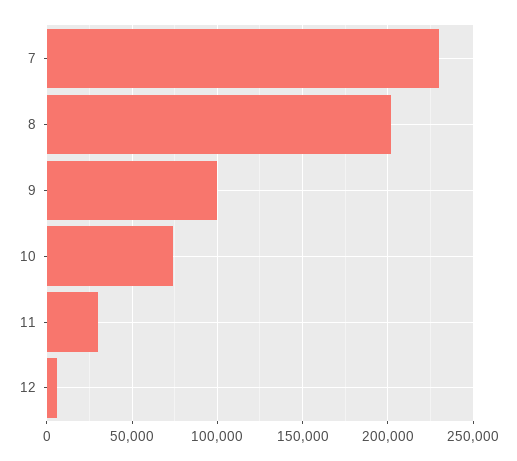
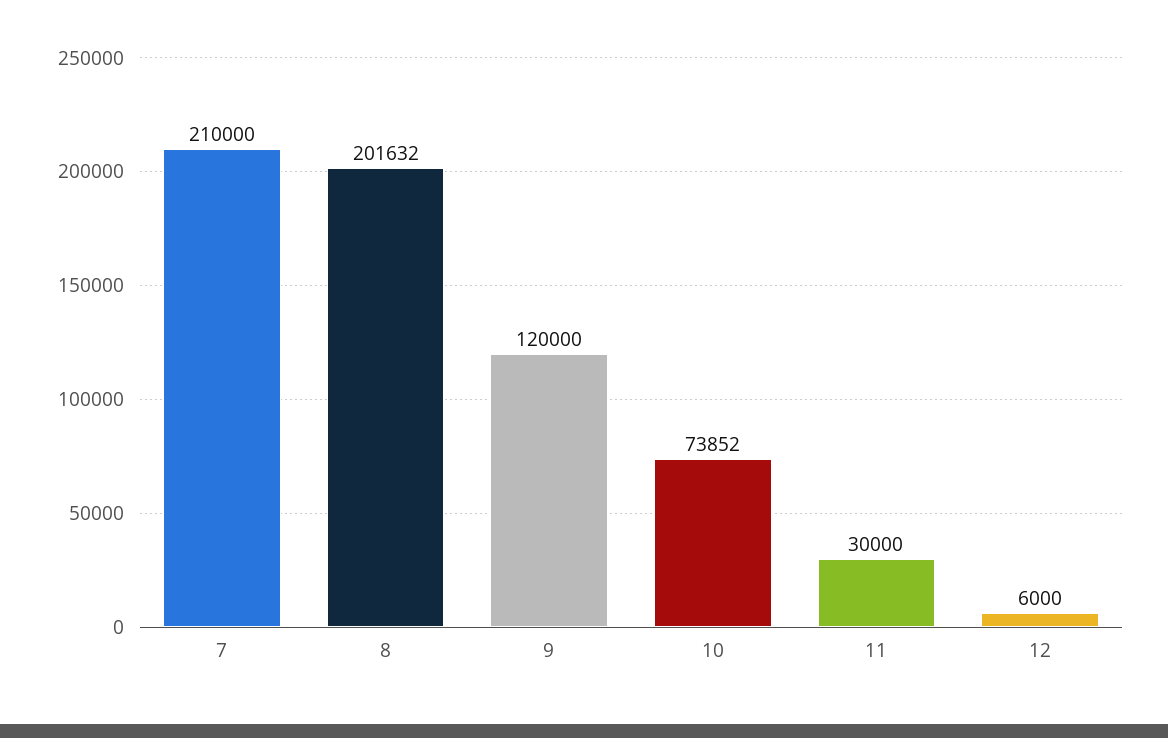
7: 230000 -> 210000
9: 100000 -> 120000

